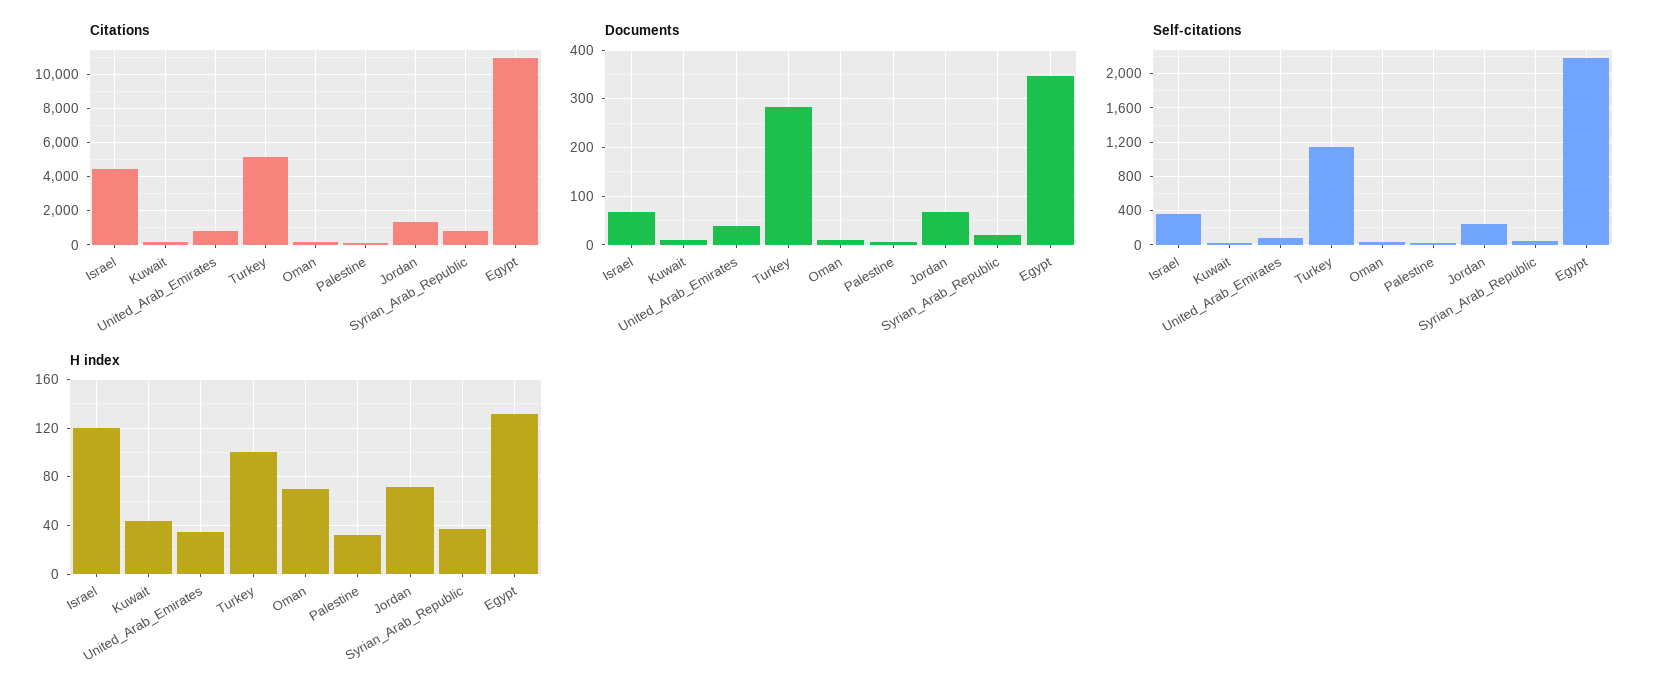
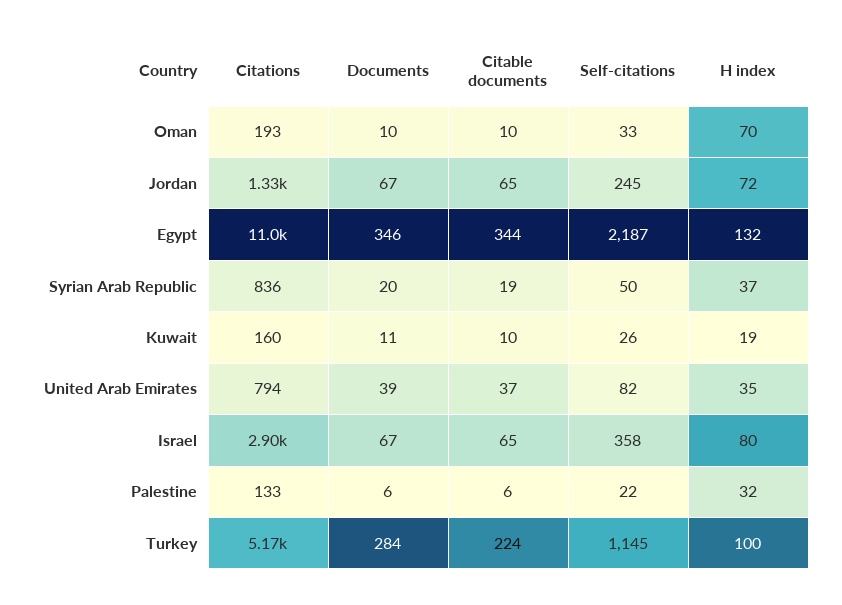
Citations, Israel: 4500 -> 2900
H index, Israel: 120 -> 80
H index, Kuwait: 45 -> 19
Citable documents, Oman: none -> 10
Citable documents, Jordan: none -> 65
Citable documents, Egypt: none -> 344
Citable documents, Syrian_Arab_Republic: none -> 19
Citable documents, Kuwait: none -> 10
Citable documents, United_Arab_Emirates: none -> 37
Citable documents, Israel: none -> 65
Citable documents, Palestine: none -> 6
Citable documents, Turkey: none -> 224

